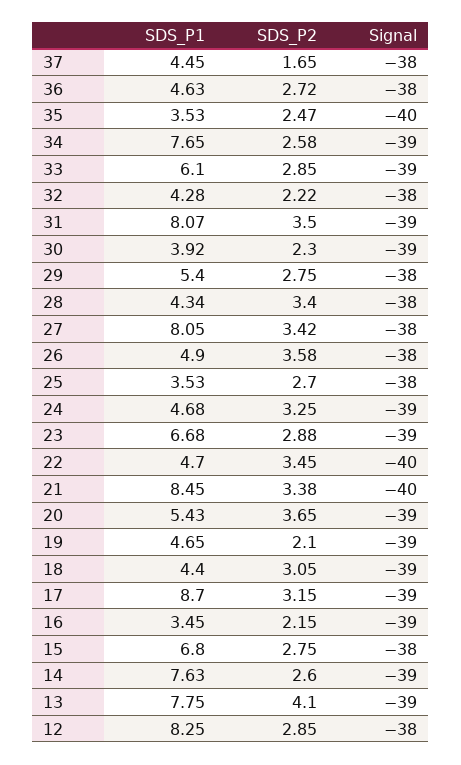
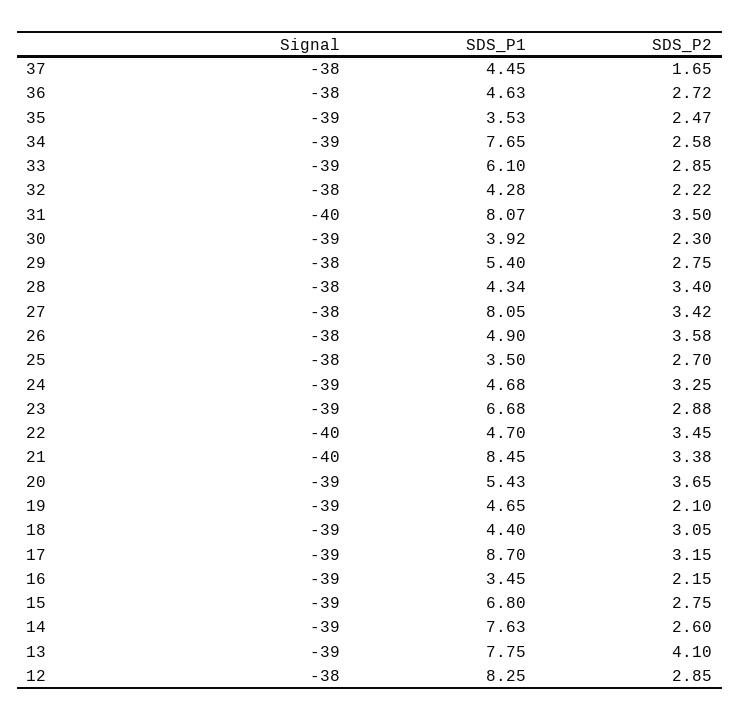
Signal, 35: -40 -> -39
Signal, 31: -39 -> -40
SDS_P1, 25: 3.53 -> 3.5
Signal, 15: -38 -> -39

